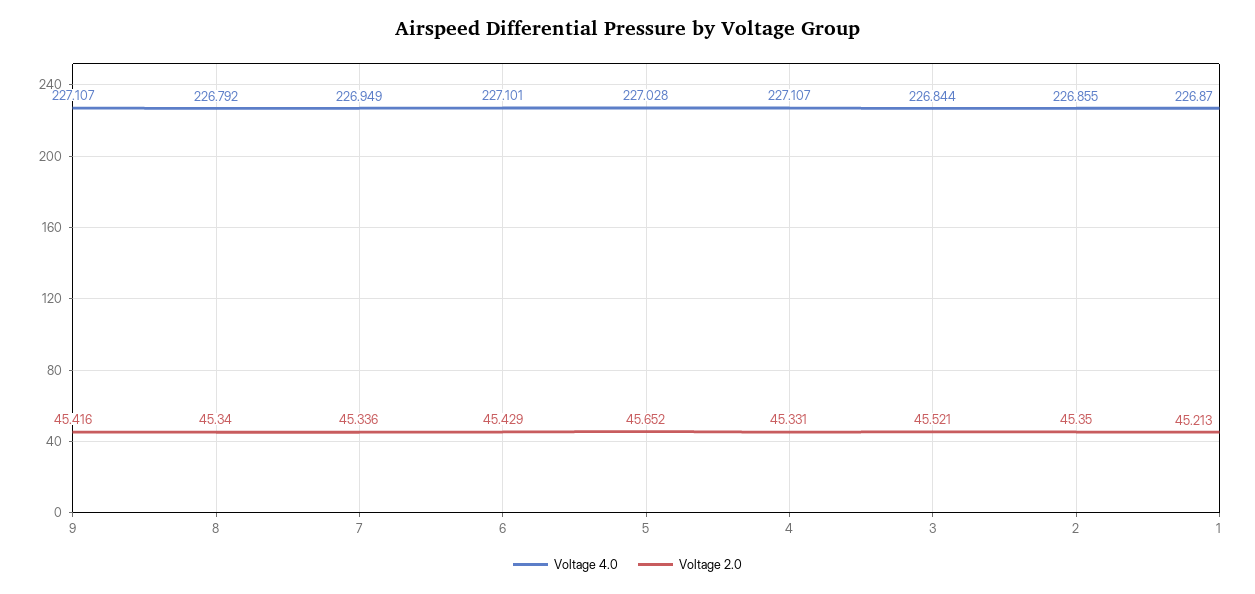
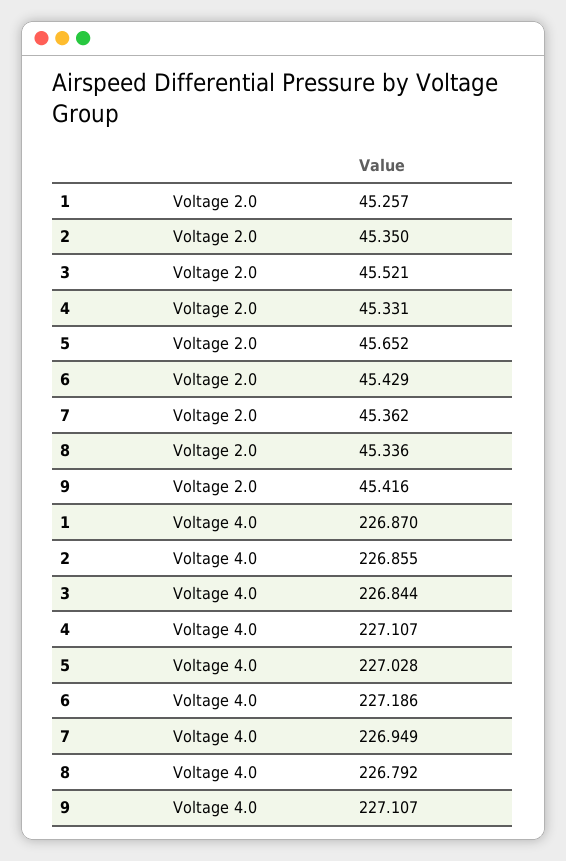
Voltage 2.0, 8: 45.34 -> 45.336
Voltage 2.0, 7: 45.336 -> 45.362
Voltage 4.0, 6: 227.101 -> 227.186
Voltage 2.0, 1: 45.213 -> 45.257

